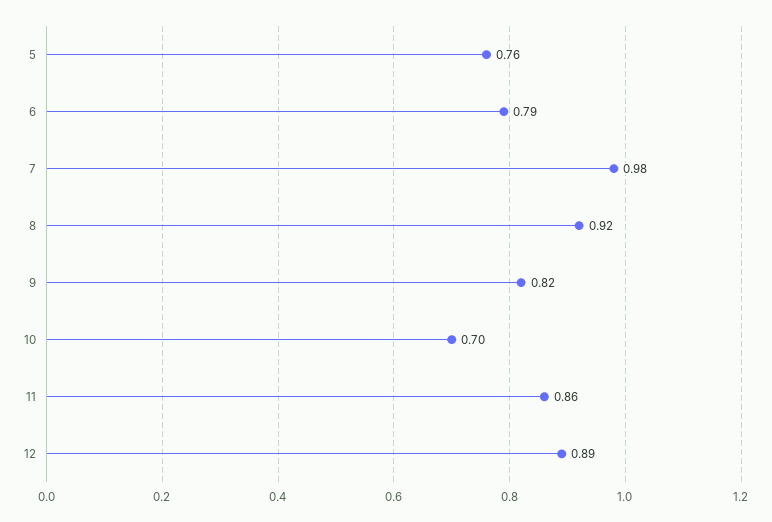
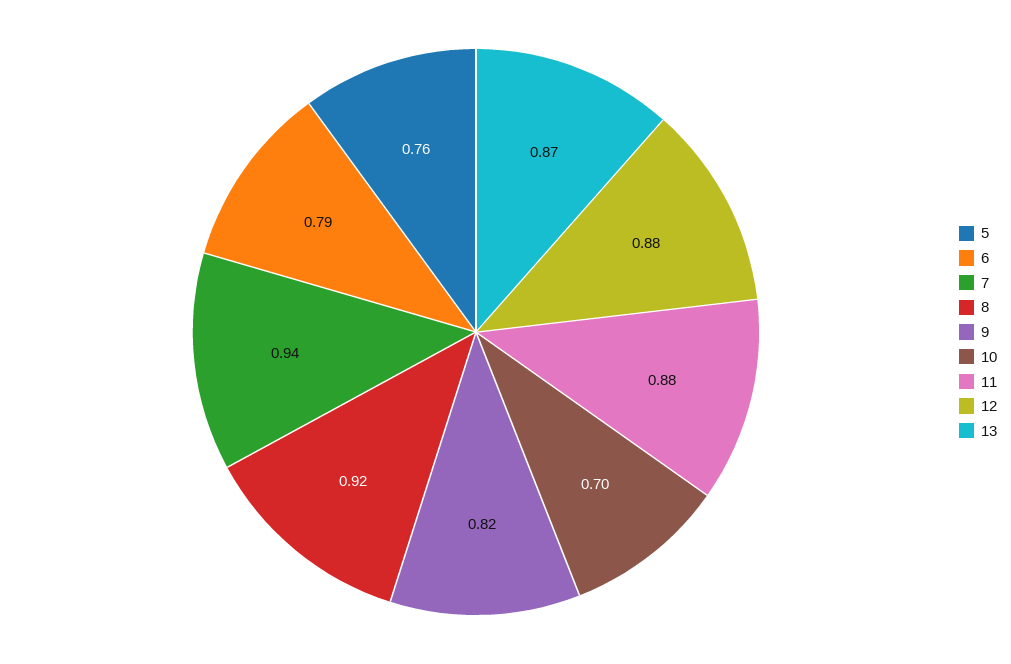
7: 0.98 -> 0.94
11: 0.86 -> 0.88
12: 0.89 -> 0.88
13: none -> 0.87

